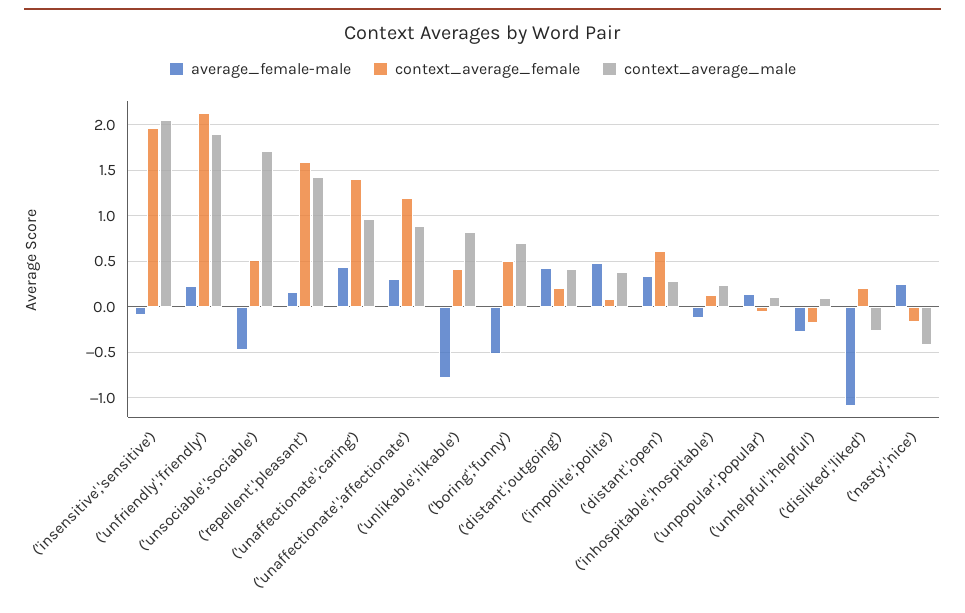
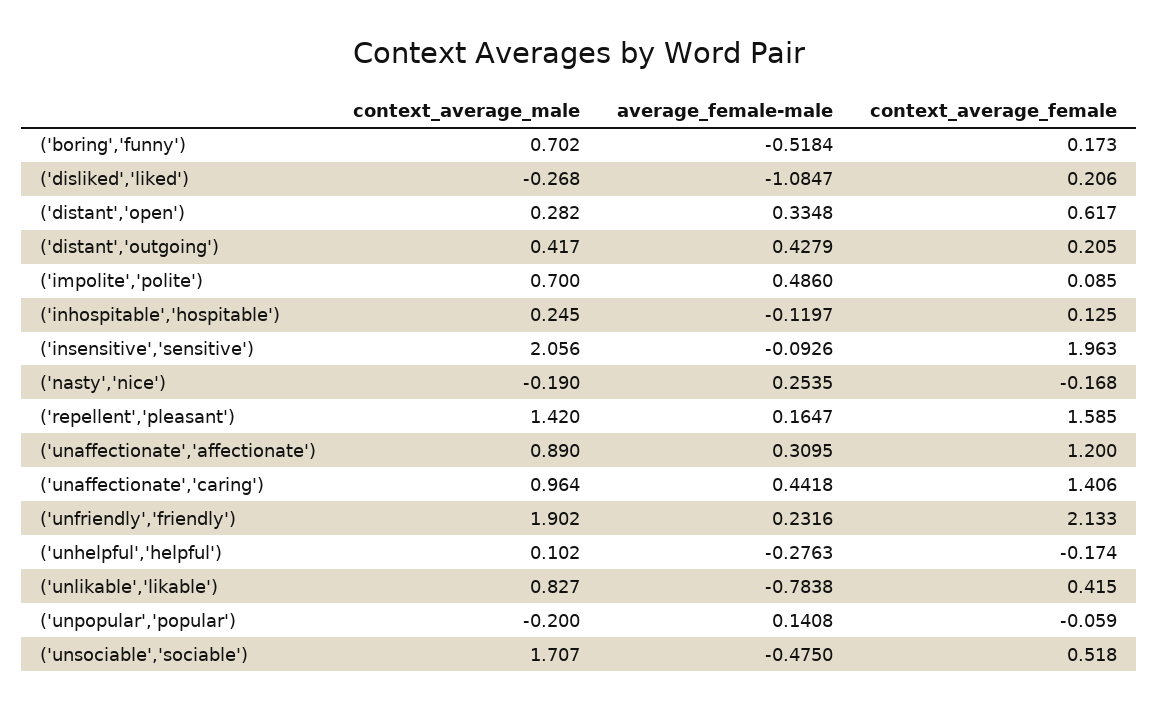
context_average_female, ('boring','funny'): 0.5 -> 0.173
context_average_male, ('impolite','polite'): 0.4 -> 0.7
context_average_male, ('unpopular','popular'): 0.1 -> -0.2
context_average_male, ('nasty','nice'): -0.4 -> -0.19

